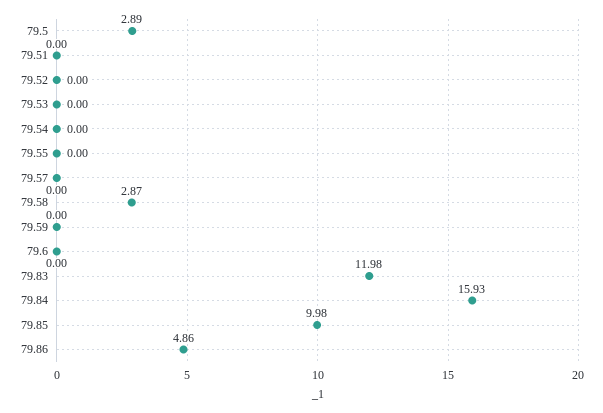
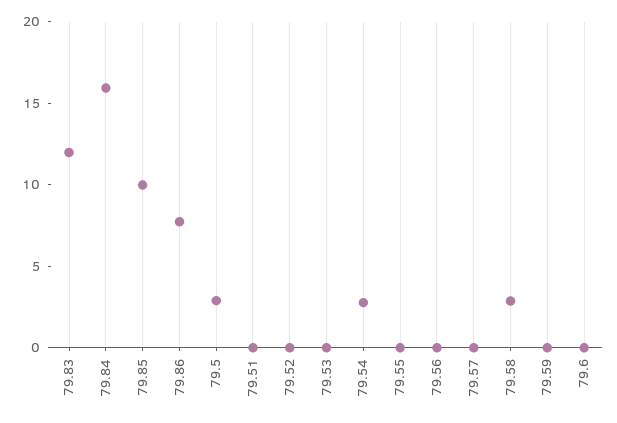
79.54: 0 -> 3
79.86: 4.86 -> 8
79.56: none -> 0

